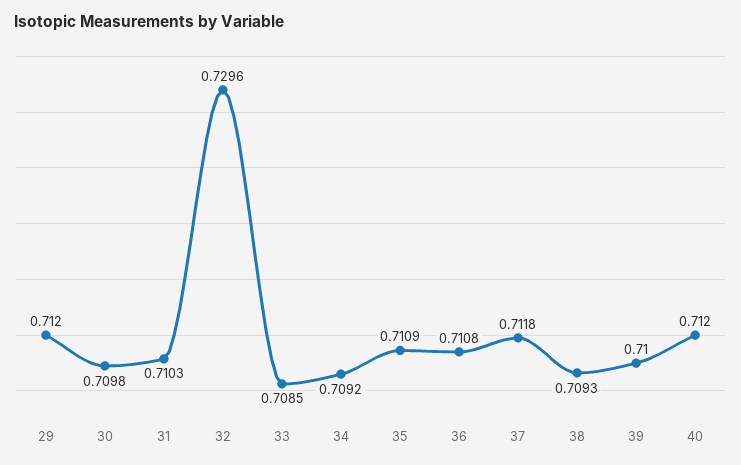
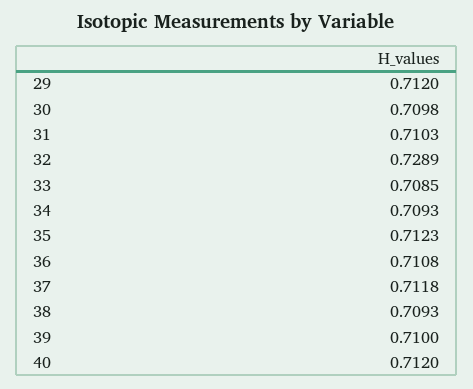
32: 0.7296 -> 0.7289
34: 0.7092 -> 0.7093
35: 0.7109 -> 0.7123

